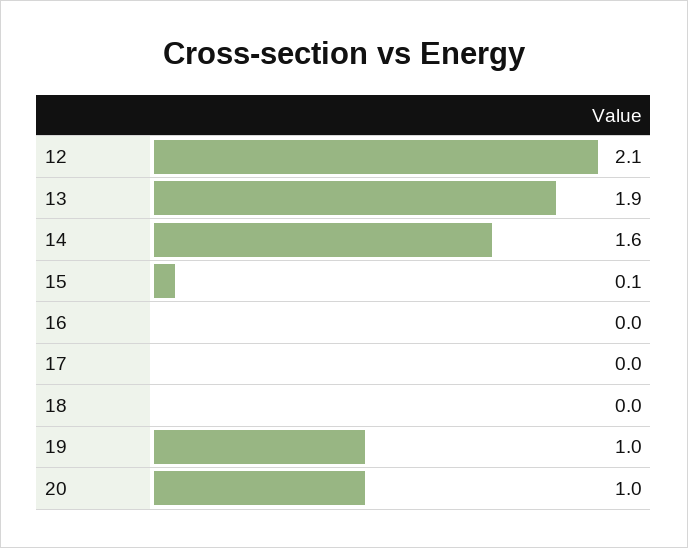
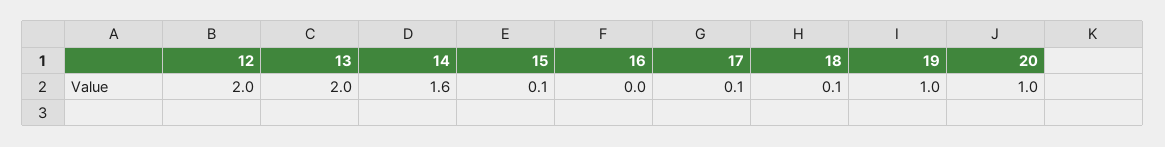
12: 2.1 -> 2
13: 1.9 -> 2
17: 0 -> 0.1
18: 0 -> 0.1

